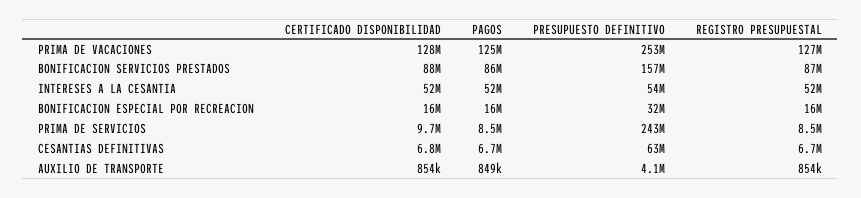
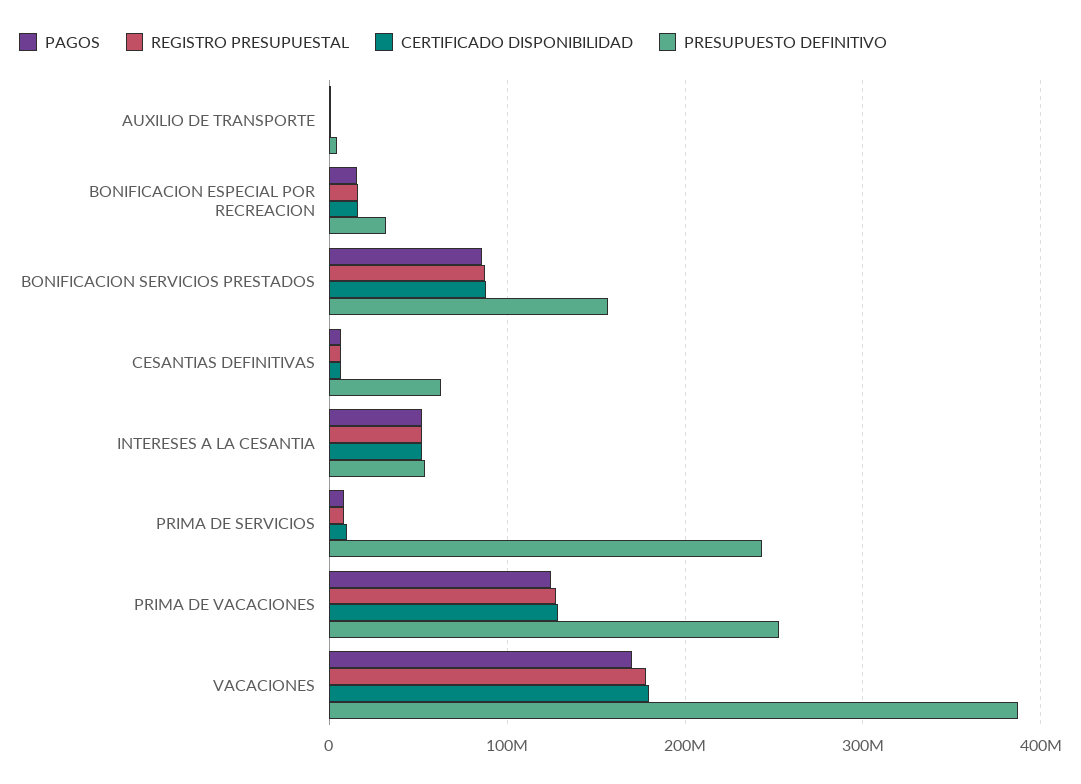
PAGOS, VACACIONES: none -> 170000000
REGISTRO PRESUPUESTAL, VACACIONES: none -> 180000000
CERTIFICADO DISPONIBILIDAD, VACACIONES: none -> 180000000
PRESUPUESTO DEFINITIVO, VACACIONES: none -> 390000000

